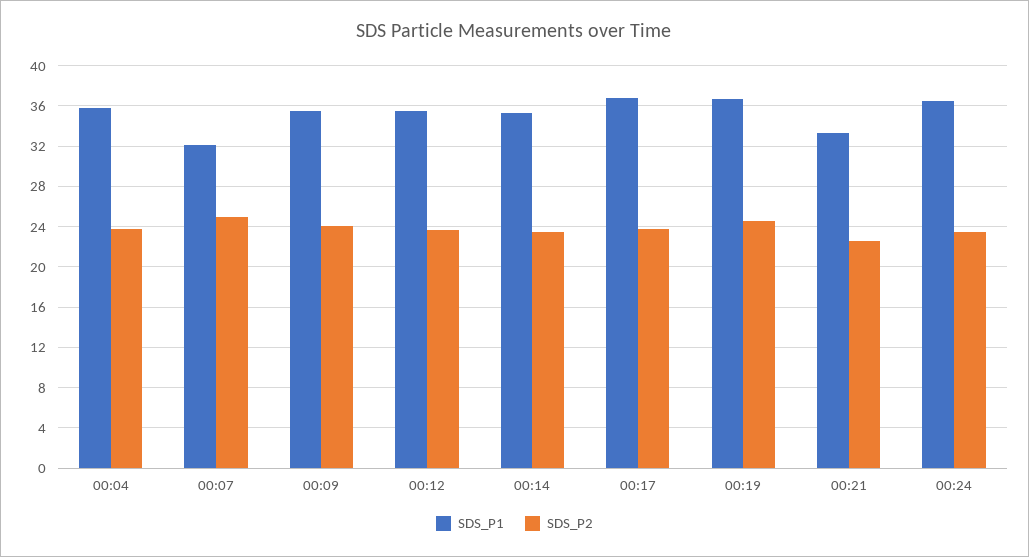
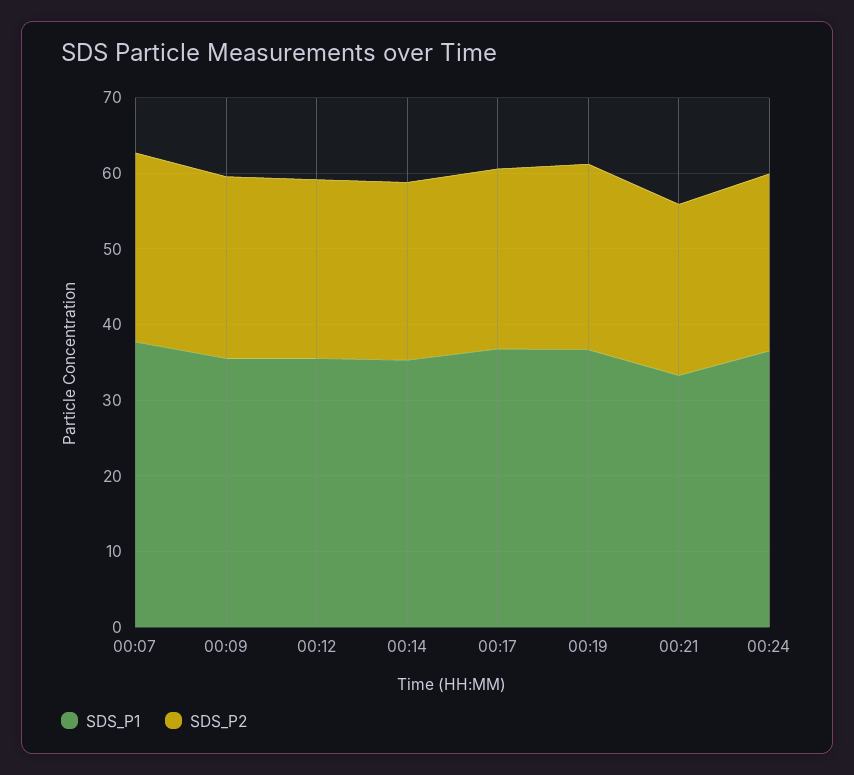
SDS_P1, 00:04: 36 -> none
SDS_P2, 00:04: 24 -> none
SDS_P1, 00:07: 32 -> 38

